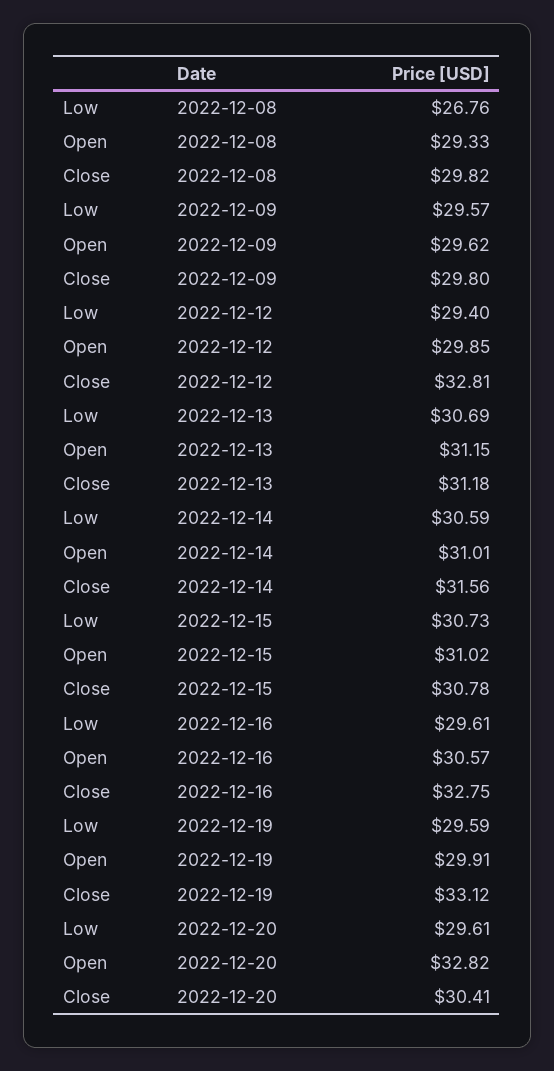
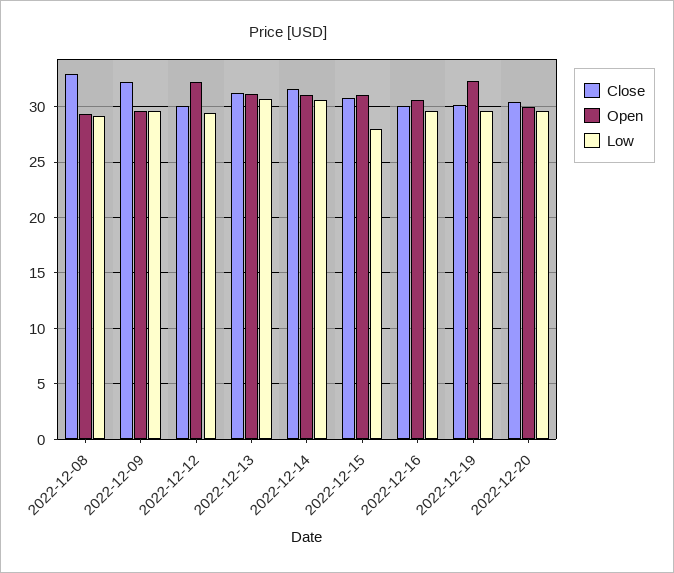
Low, 2022-12-08: 26.76 -> 29
Close, 2022-12-08: 29.82 -> 33
Close, 2022-12-09: 29.8 -> 32
Open, 2022-12-12: 29.85 -> 32
Close, 2022-12-12: 32.81 -> 30
Low, 2022-12-15: 30.73 -> 28
Close, 2022-12-16: 32.75 -> 30
Open, 2022-12-19: 29.91 -> 32
Close, 2022-12-19: 33.12 -> 30
Open, 2022-12-20: 32.82 -> 30

